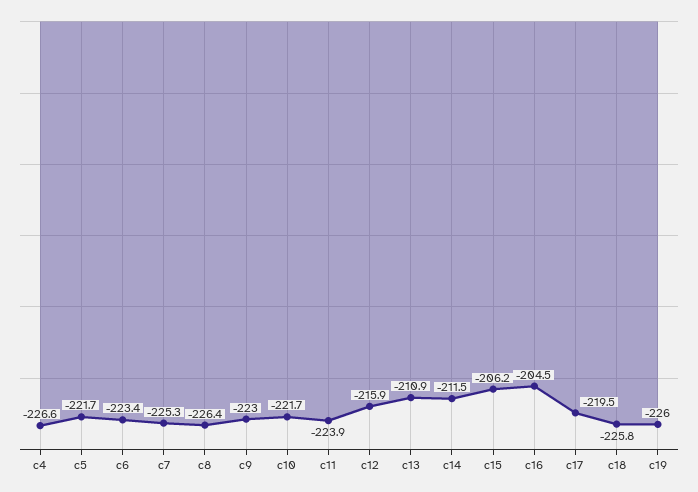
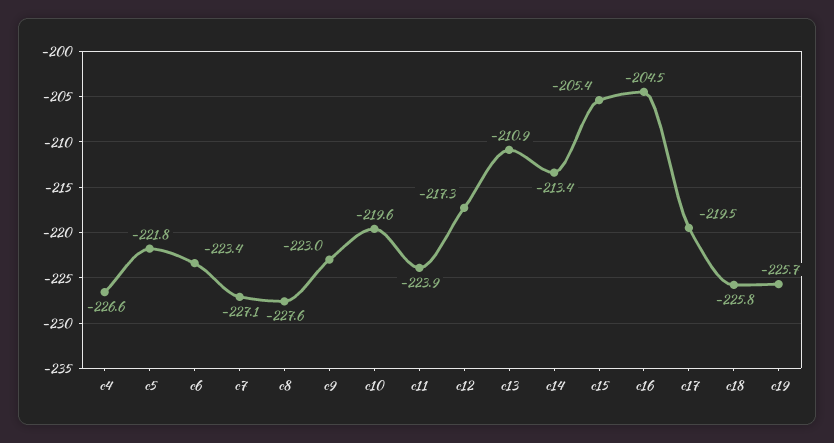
c5: -221.7 -> -221.8
c7: -225.3 -> -227.1
c8: -226.4 -> -227.6
c10: -221.7 -> -219.6
c12: -215.9 -> -217.3
c14: -211.5 -> -213.4
c15: -206.2 -> -205.4
c19: -226 -> -225.7

